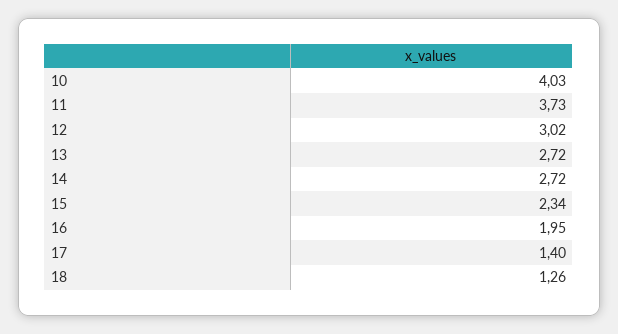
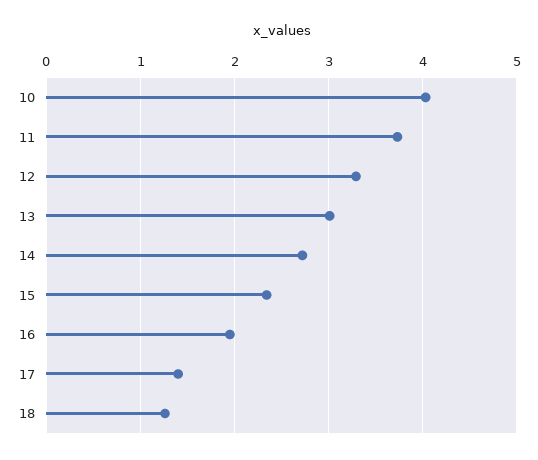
12: 3.02 -> 3.3
13: 2.72 -> 3

